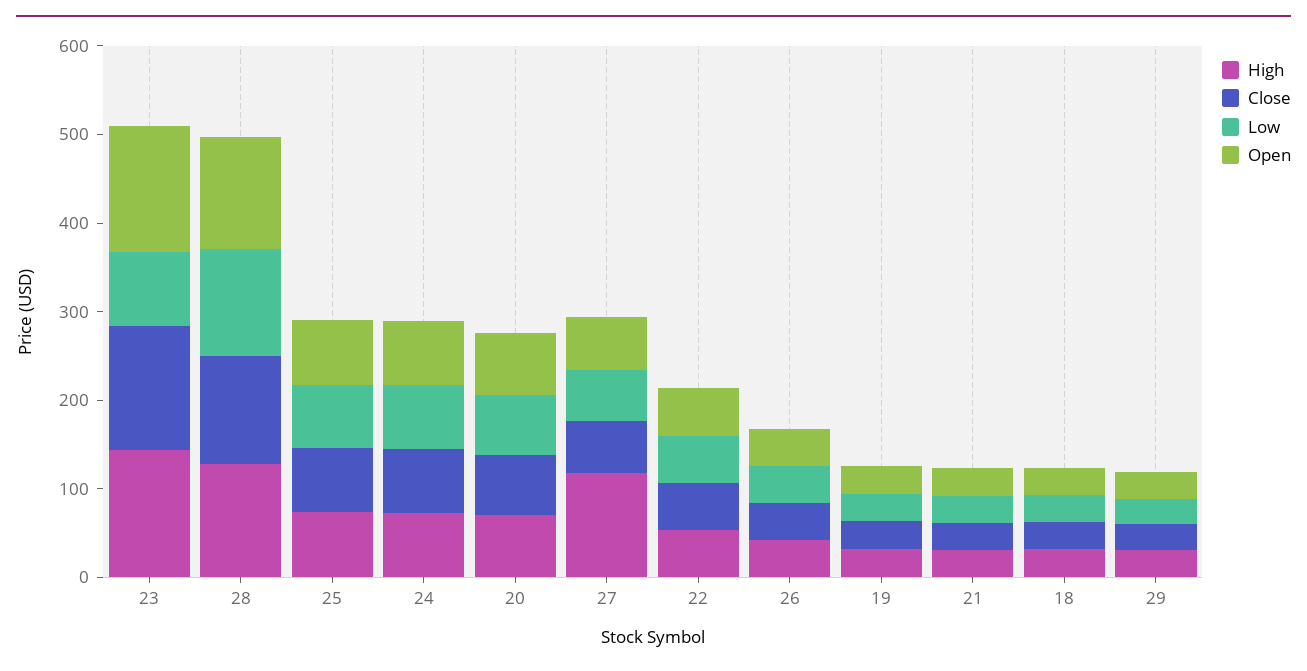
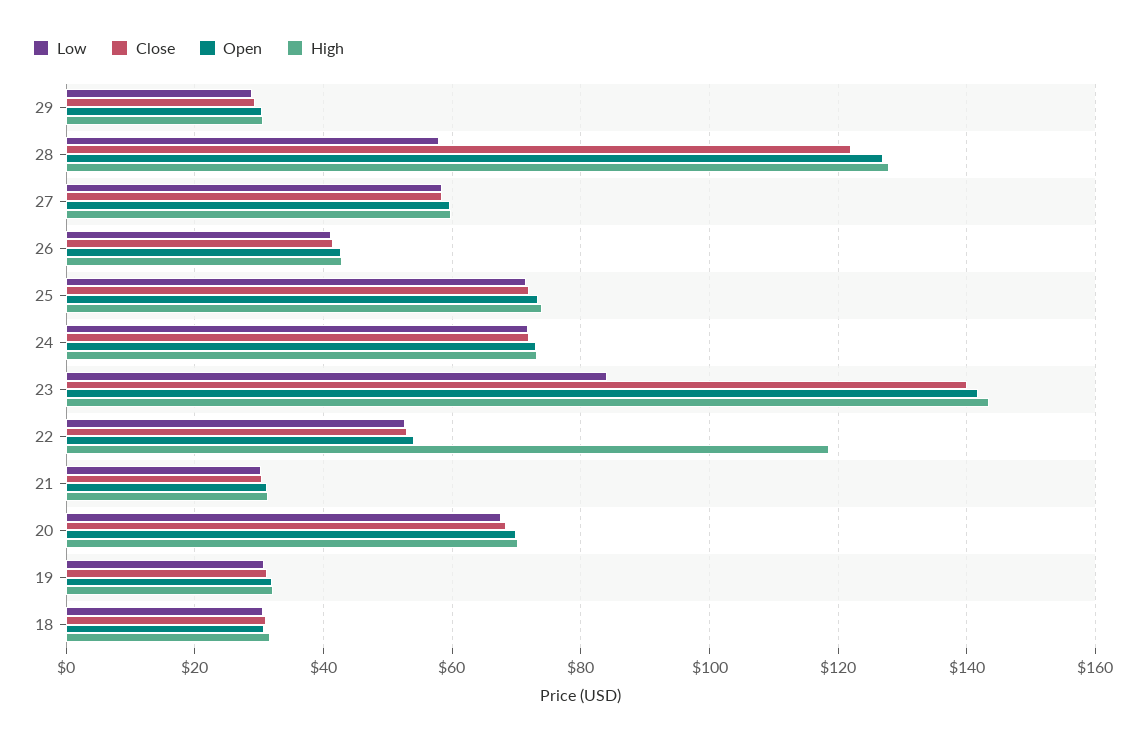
Low, 28: 120 -> 58
High, 27: 120 -> 60
High, 22: 60 -> 118

